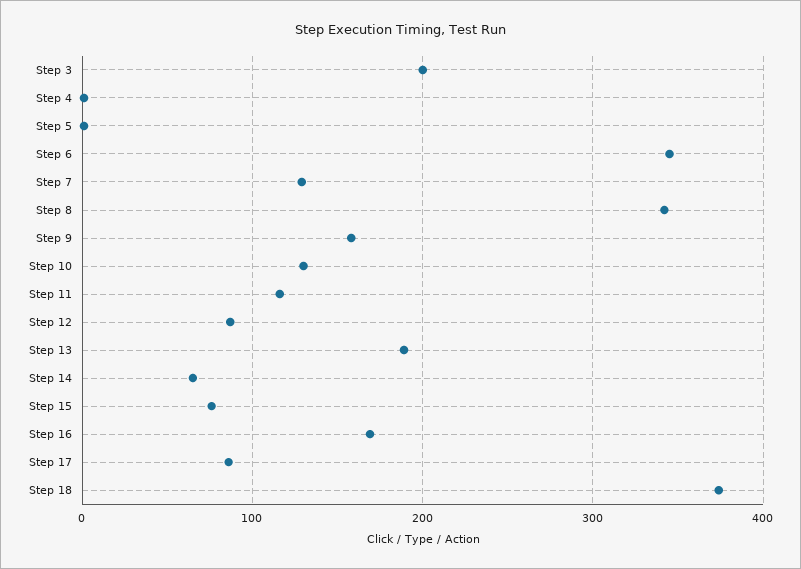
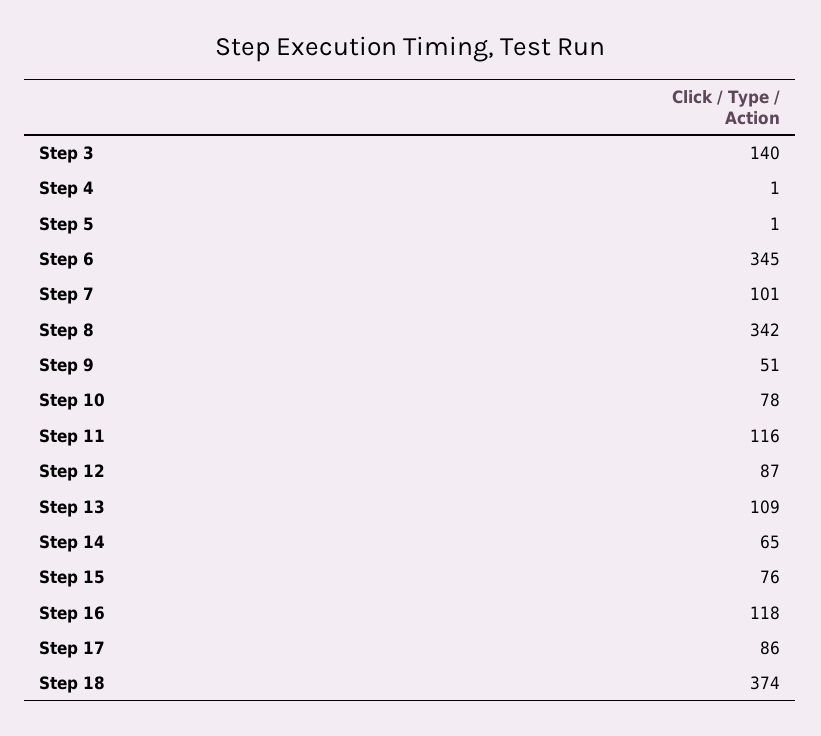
Step 3: 200 -> 140
Step 7: 130 -> 101
Step 9: 160 -> 51
Step 10: 130 -> 78
Step 13: 190 -> 109
Step 16: 170 -> 118

